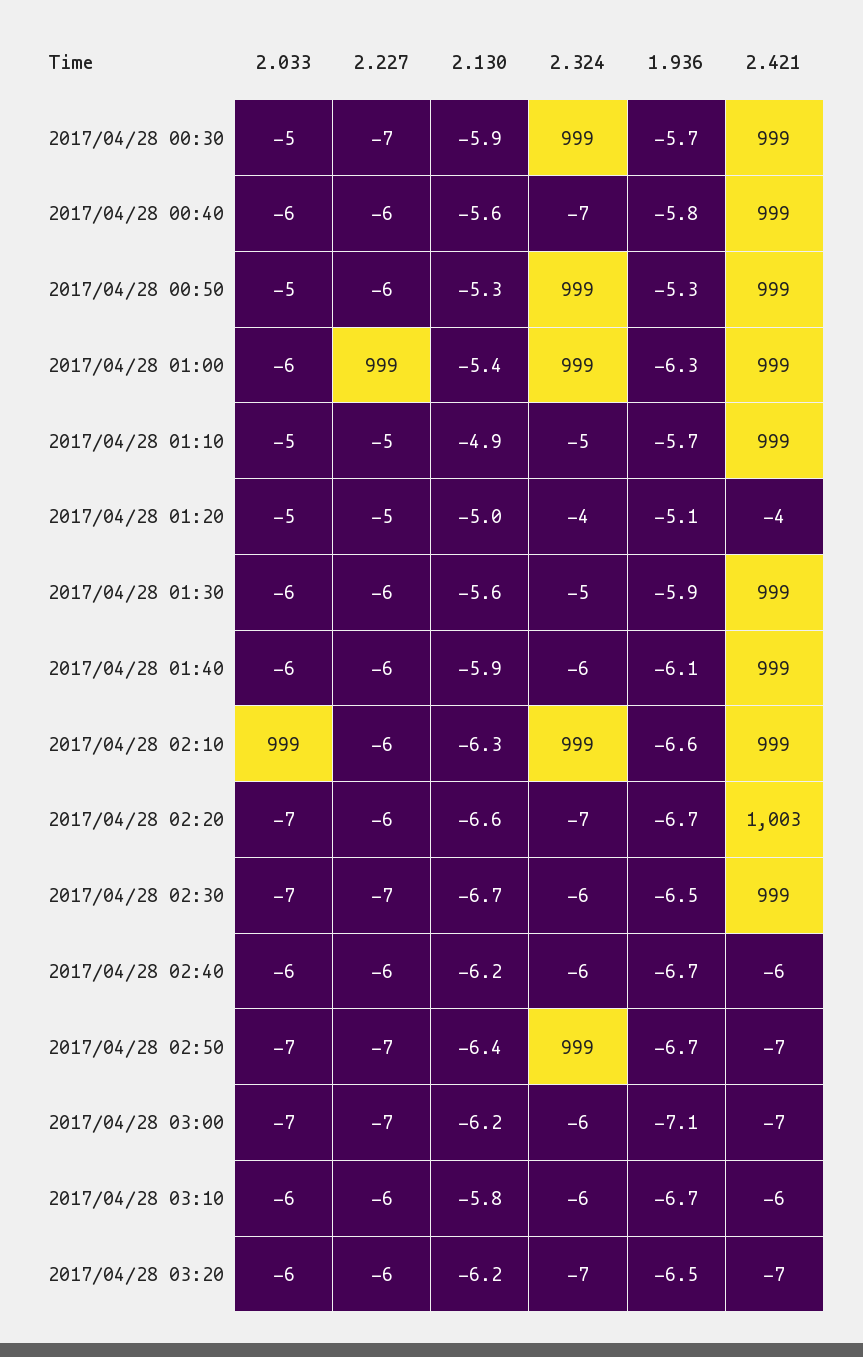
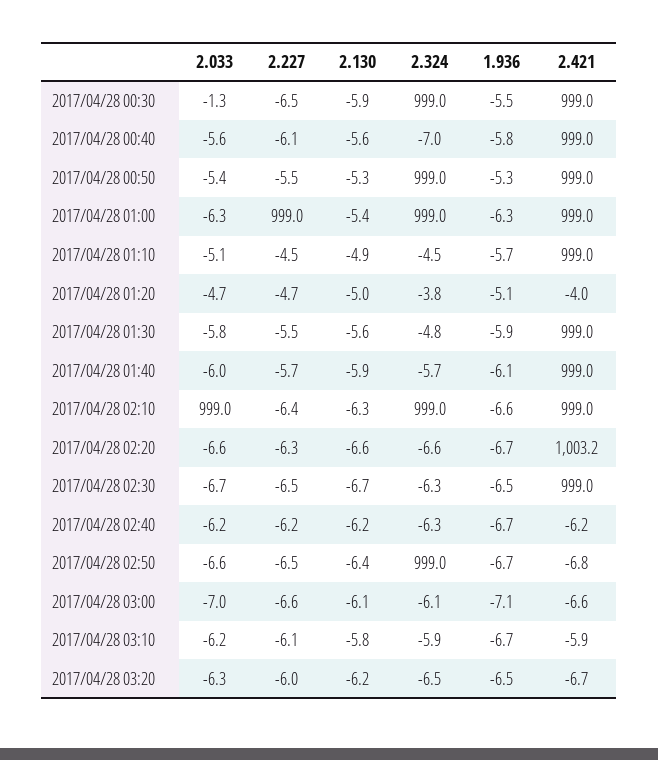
2.033, 2017/04/28 00:30: -5 -> -1.3
1.936, 2017/04/28 00:30: -5.7 -> -5.5
2.130, 2017/04/28 03:00: -6.2 -> -6.1

